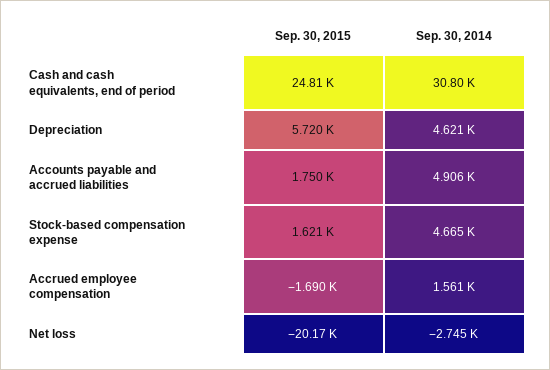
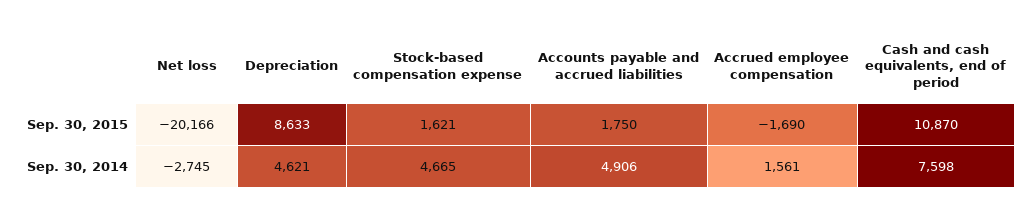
Sep. 30, 2015, Cash and cash equivalents, end of period: 24810 -> 10870
Sep. 30, 2014, Cash and cash equivalents, end of period: 30800 -> 7598
Sep. 30, 2015, Depreciation: 5720 -> 8633

